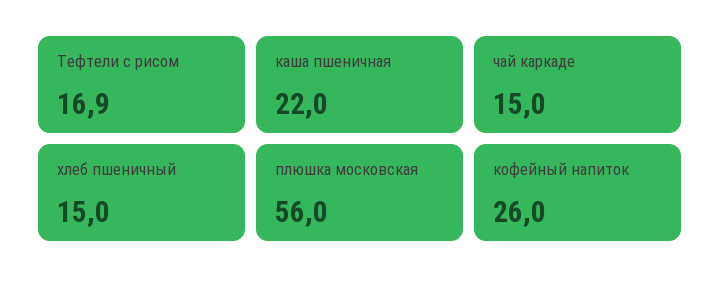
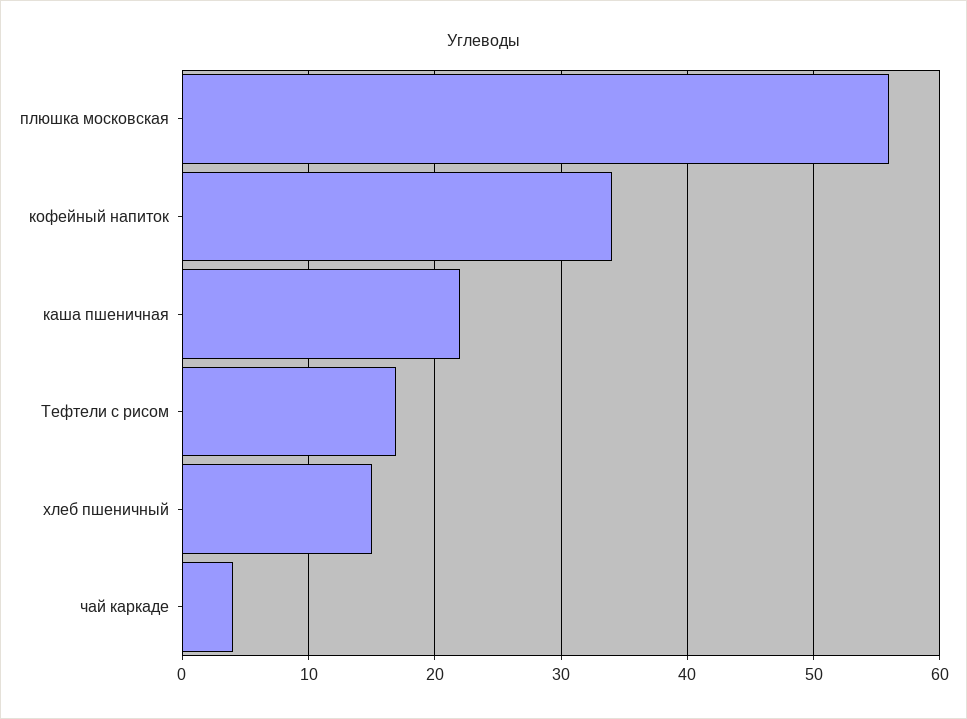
чай каркаде: 15 -> 4
кофейный напиток: 26 -> 34

